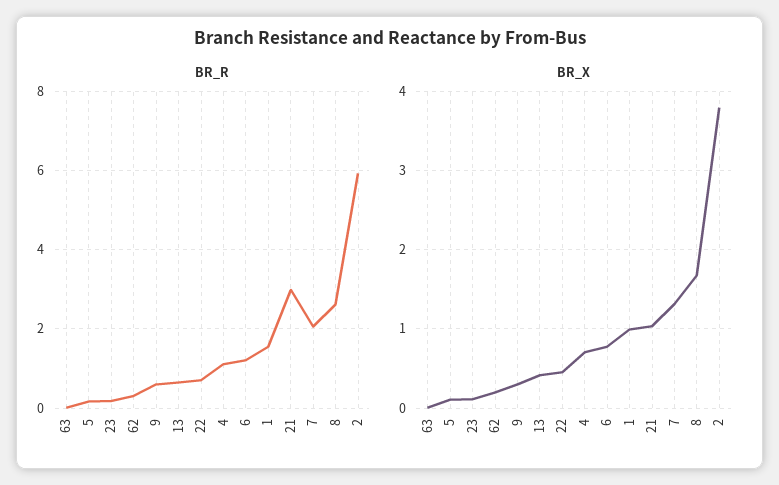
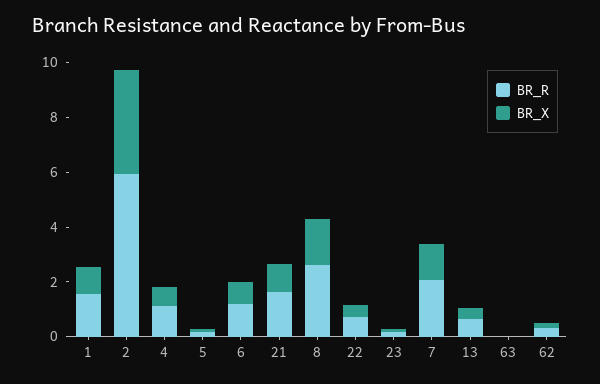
BR_R, 9: 0.6 -> none
BR_R, 21: 3 -> 1.5
BR_X, 9: 0.3 -> none

